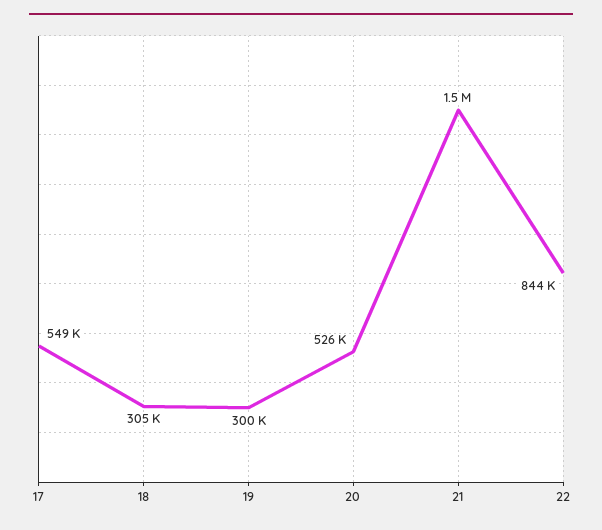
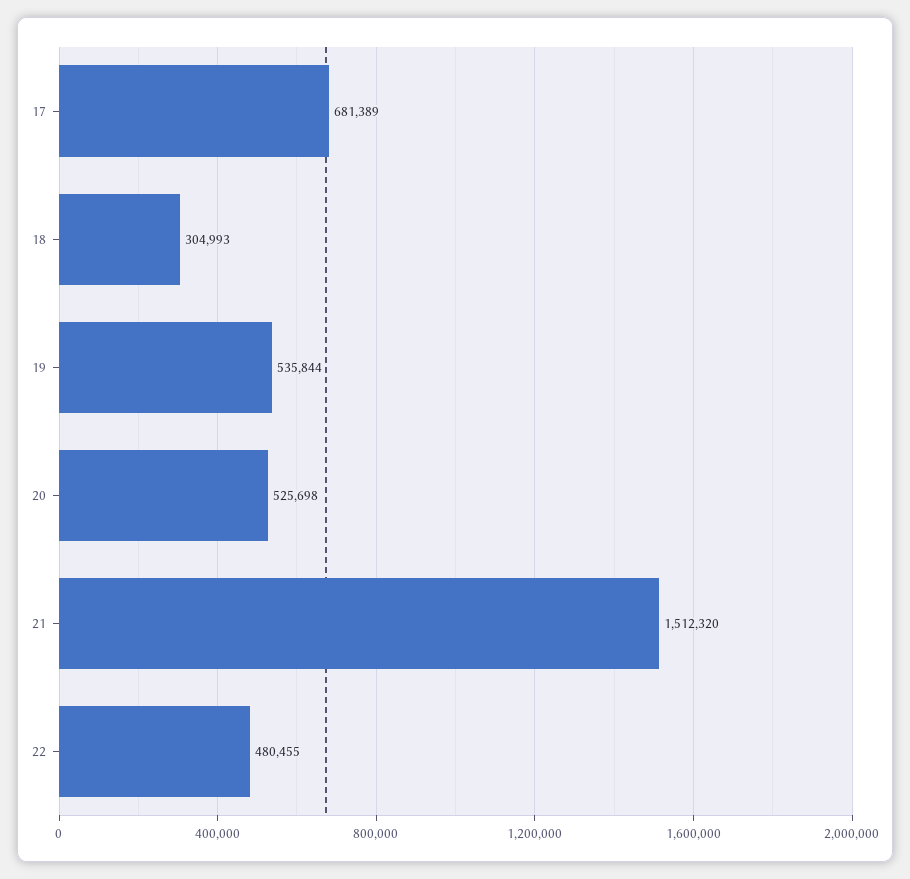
17: 549000 -> 681389
19: 300000 -> 535844
22: 844000 -> 480455

